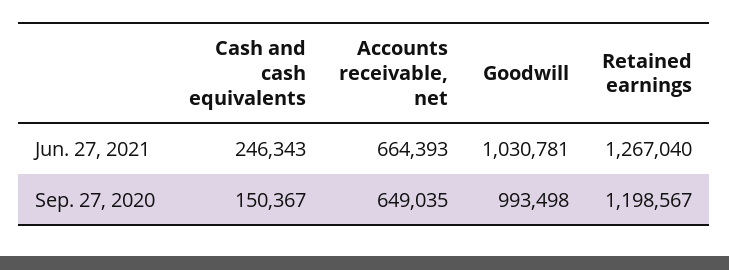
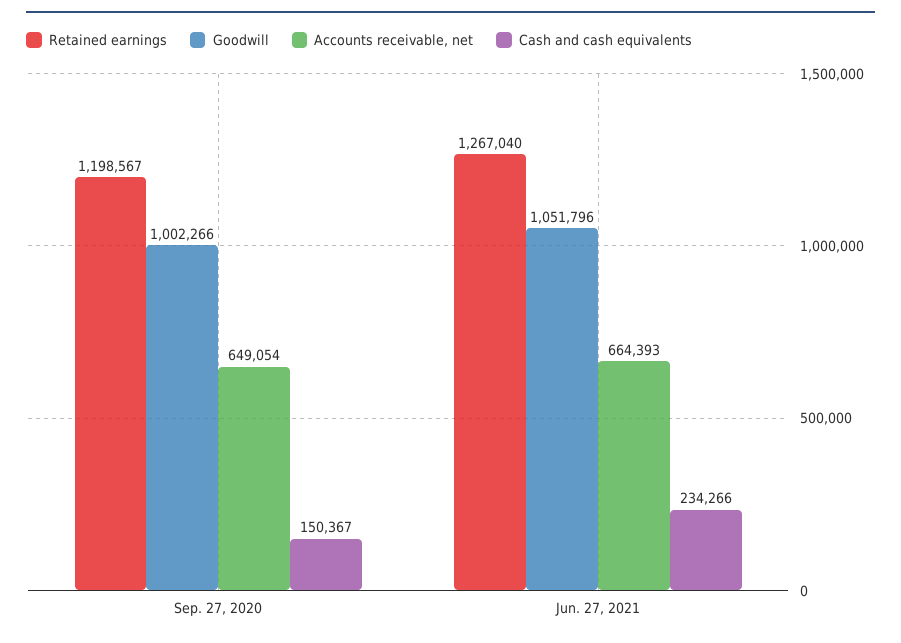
Cash and cash equivalents, Jun. 27, 2021: 246343 -> 234266
Goodwill, Jun. 27, 2021: 1030781 -> 1051796
Accounts receivable, net, Sep. 27, 2020: 649035 -> 649054
Goodwill, Sep. 27, 2020: 993498 -> 1002266

